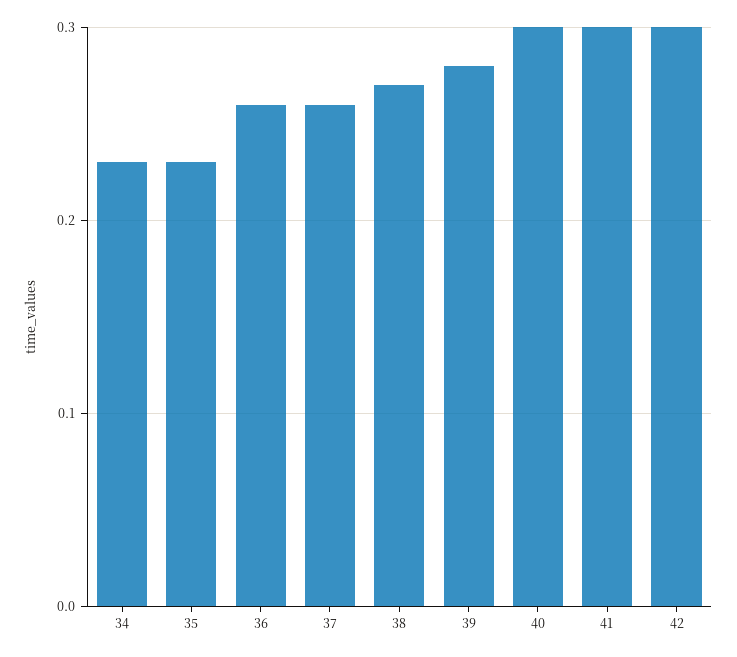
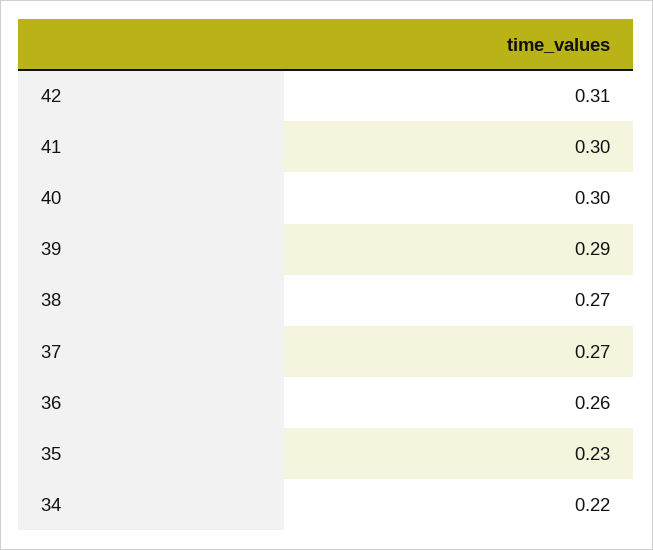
34: 0.23 -> 0.22
37: 0.26 -> 0.27
39: 0.28 -> 0.29
42: 0.3 -> 0.31

